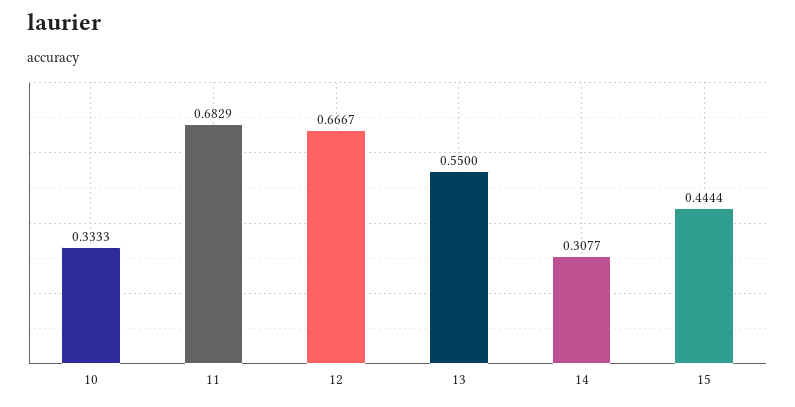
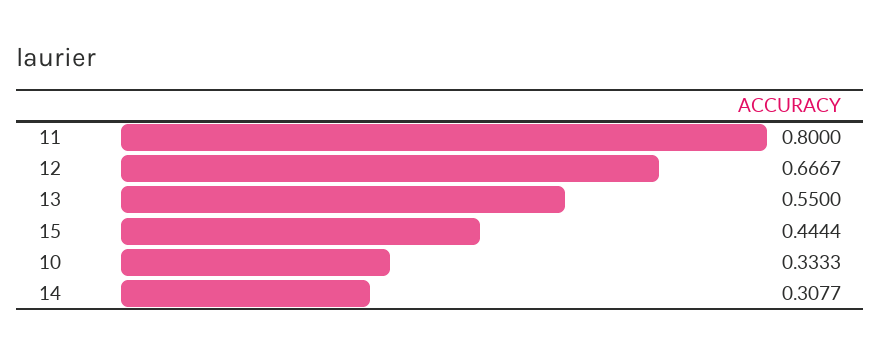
11: 0.6829 -> 0.8

